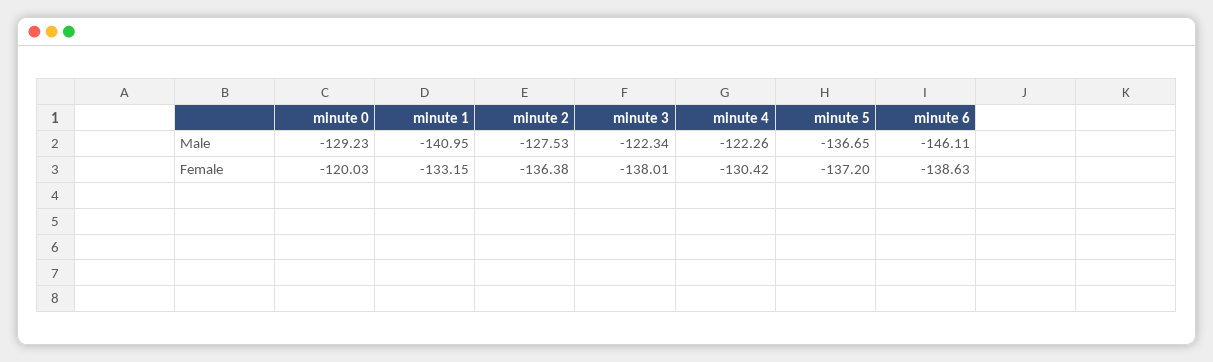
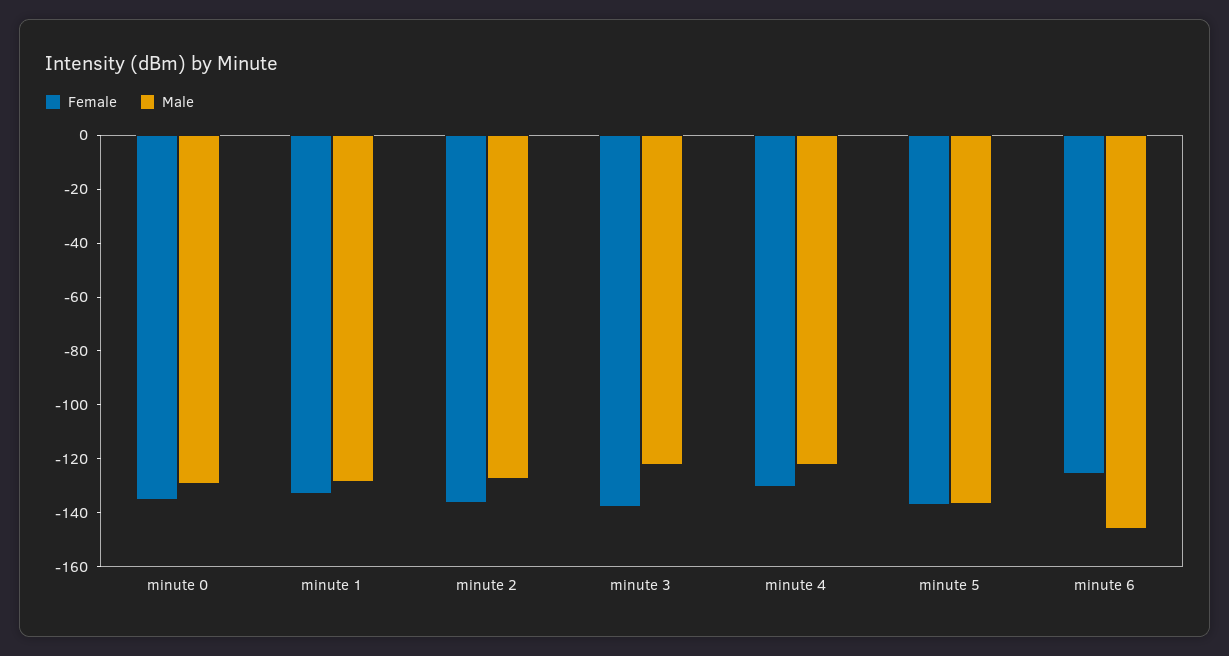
Male, minute 1: -140.95 -> -130
Female, minute 0: -120.03 -> -135
Female, minute 6: -138.63 -> -125

